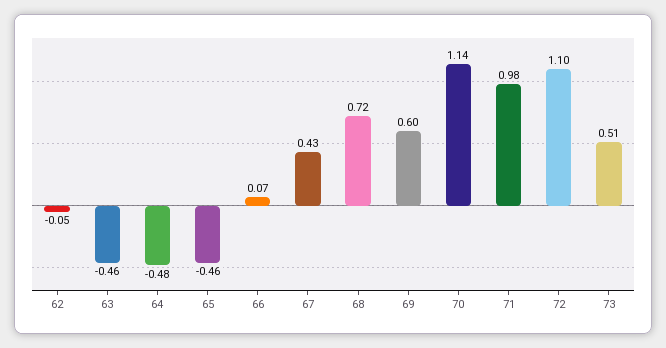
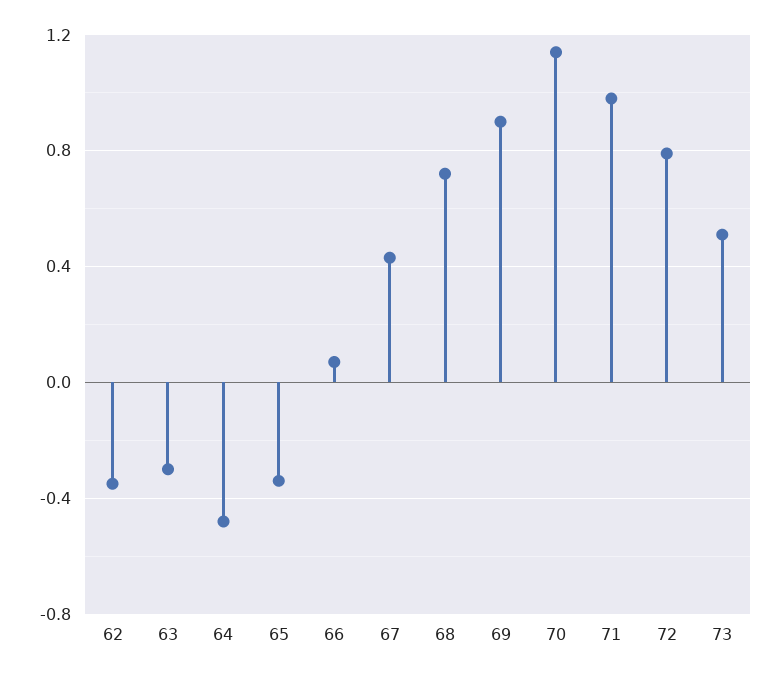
62: -0.05 -> -0.35
63: -0.46 -> -0.3
65: -0.46 -> -0.35
69: 0.6 -> 0.9
72: 1.1 -> 0.8

